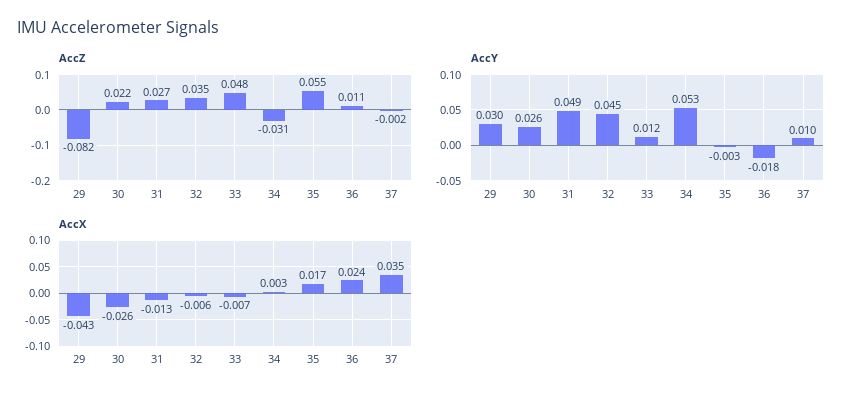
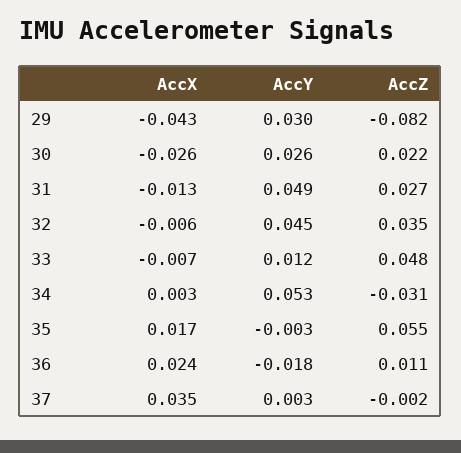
AccY, 37: 0.01 -> 0.003

